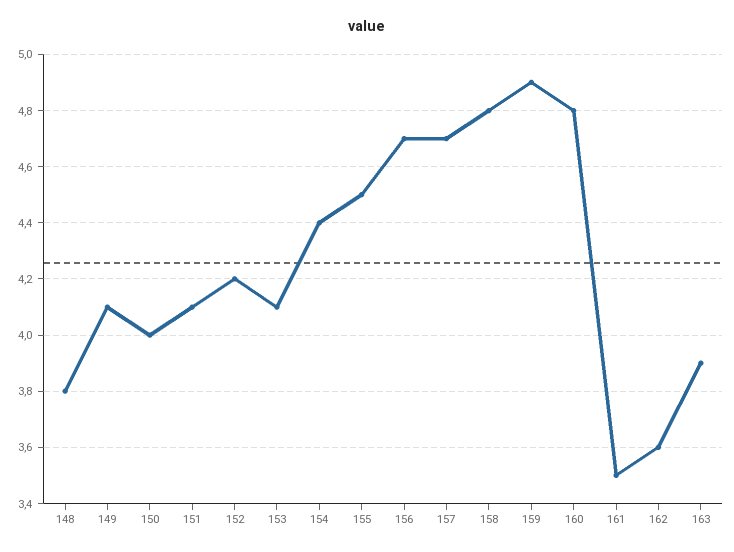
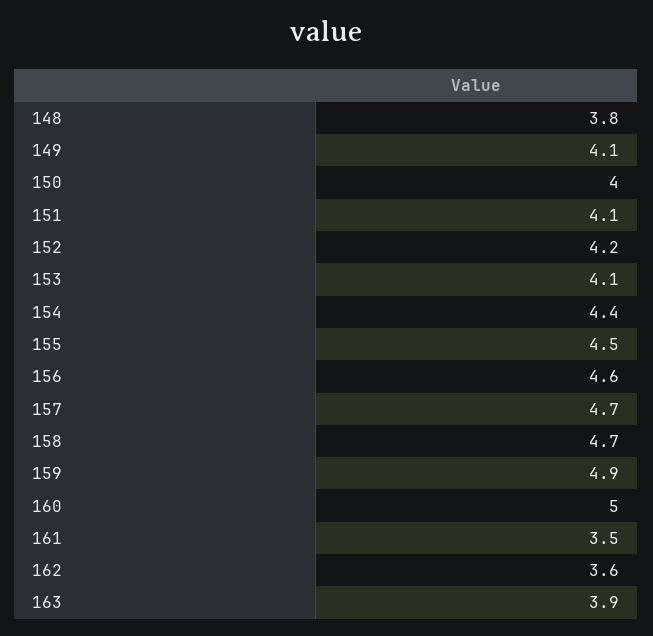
156: 4.7 -> 4.6
158: 4.8 -> 4.7
160: 4.8 -> 5

